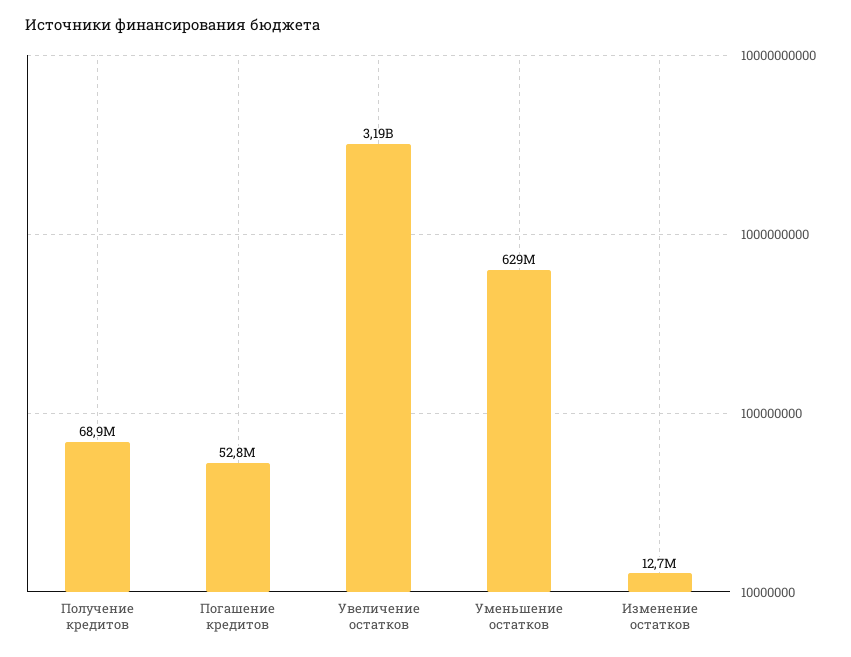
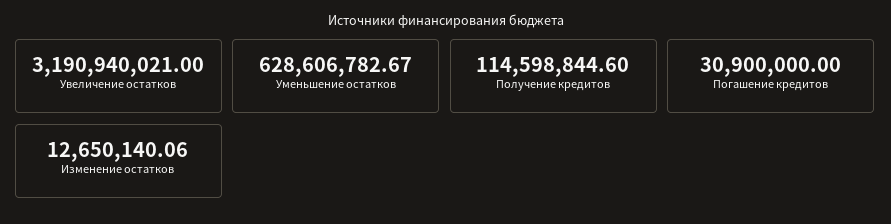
Получение кредитов: 68900000 -> 114598844.6
Погашение кредитов: 52800000 -> 30900000

